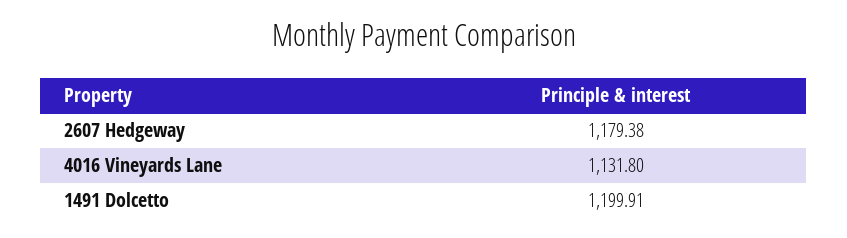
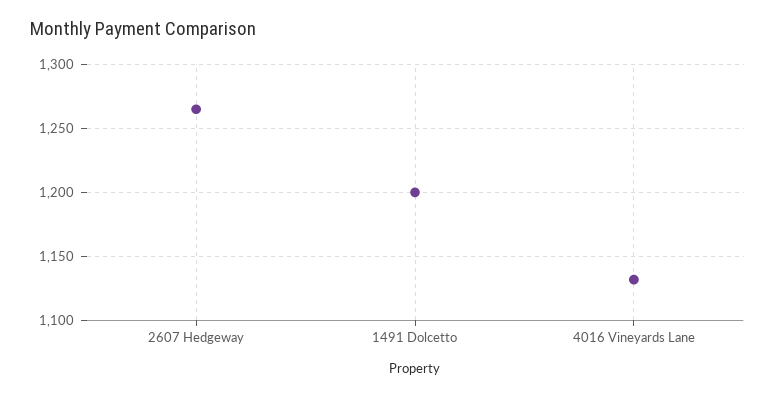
2607 Hedgeway: 1179.38 -> 1265

